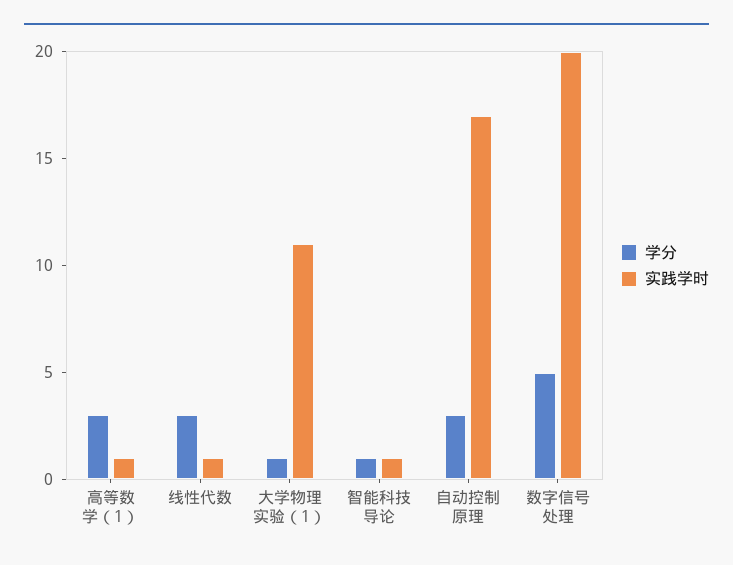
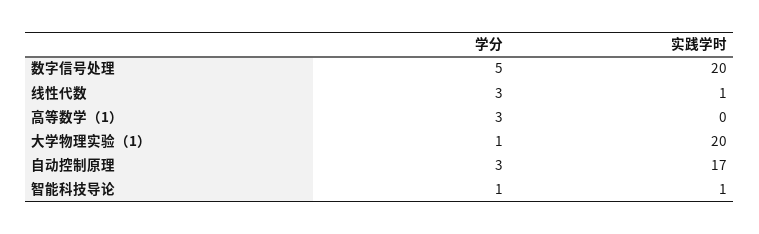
实践学时, 高等数学（1）: 1 -> 0
实践学时, 大学物理实验（1）: 11 -> 20

